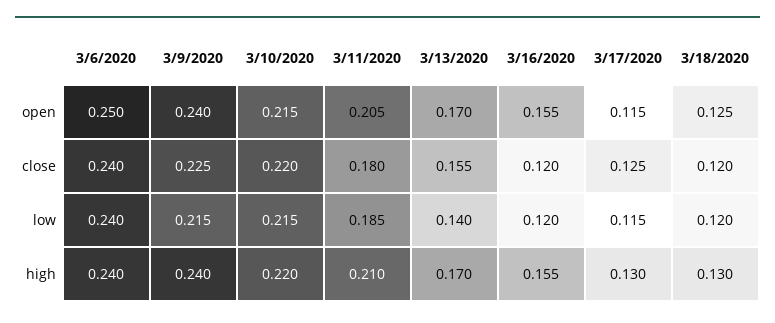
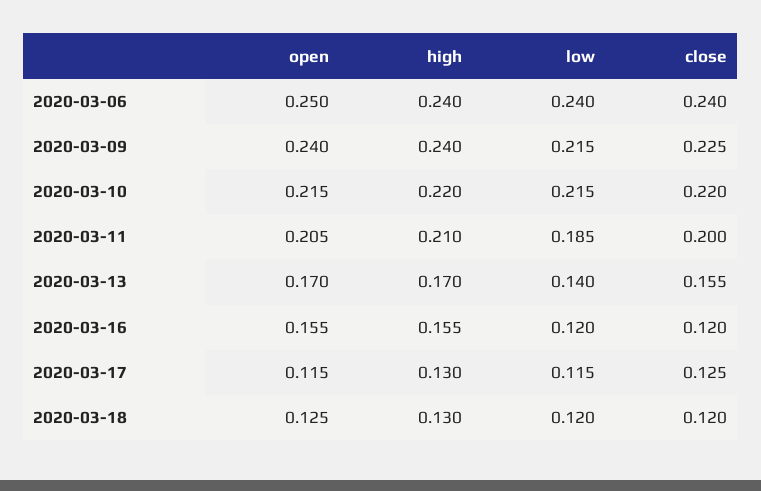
3/11/2020, close: 0.18 -> 0.2

